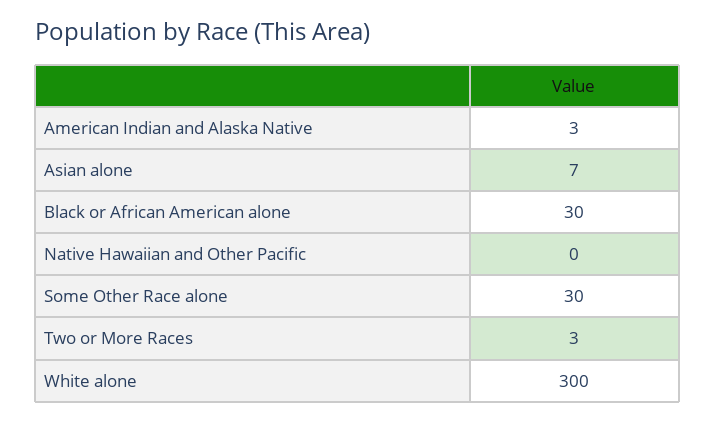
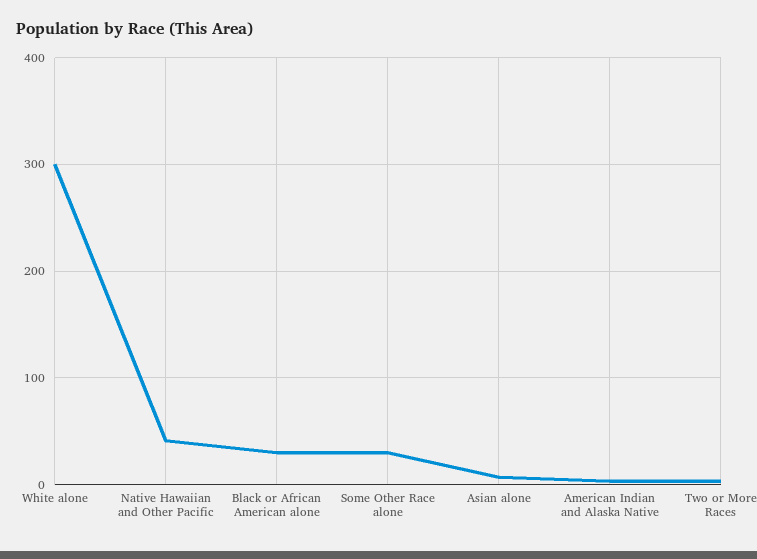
Native Hawaiian and Other Pacific: 0 -> 40

